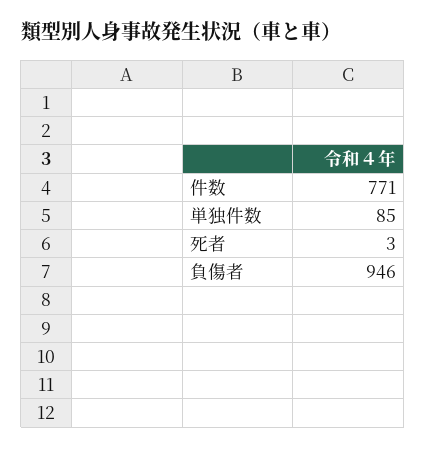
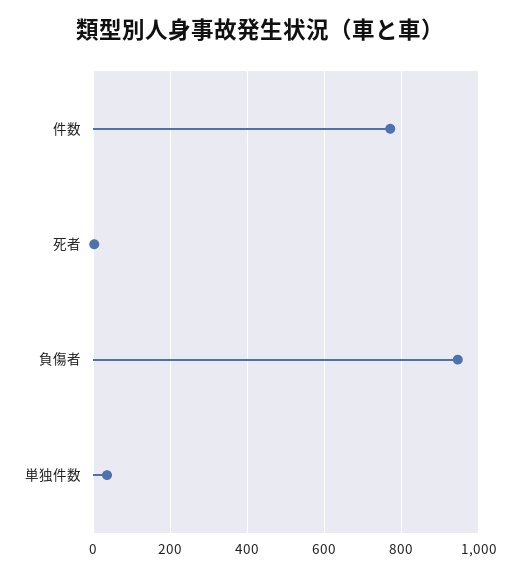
単独件数: 85 -> 40

